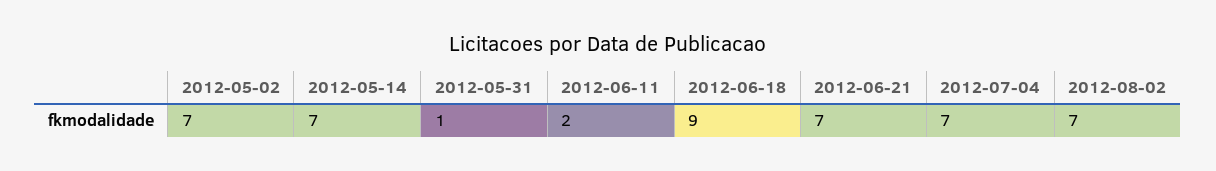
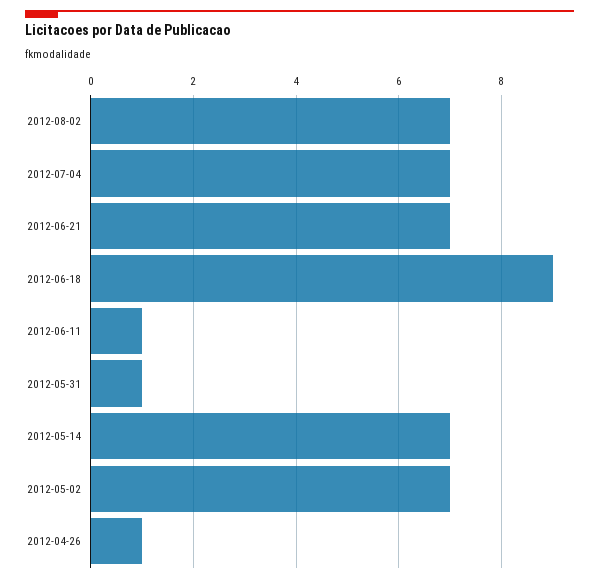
2012-06-11: 2 -> 1
2012-04-26: none -> 1

